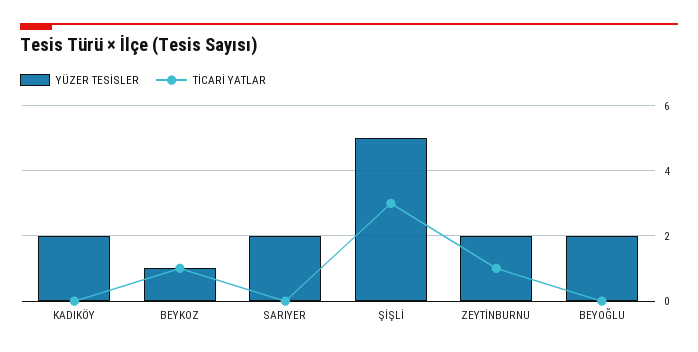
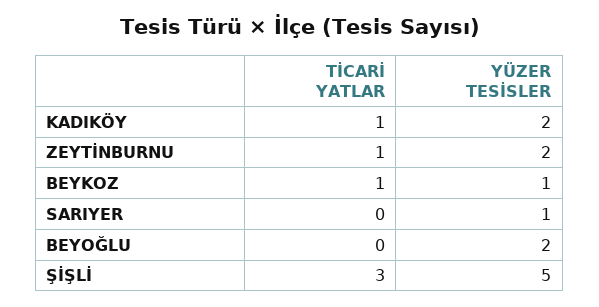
TİCARİ YATLAR, KADIKÖY: 0 -> 1
YÜZER TESİSLER, SARIYER: 2 -> 1

